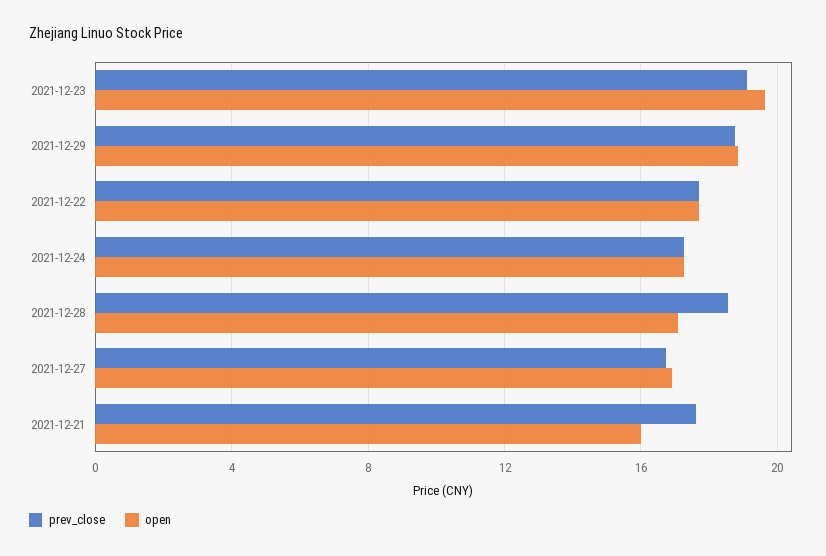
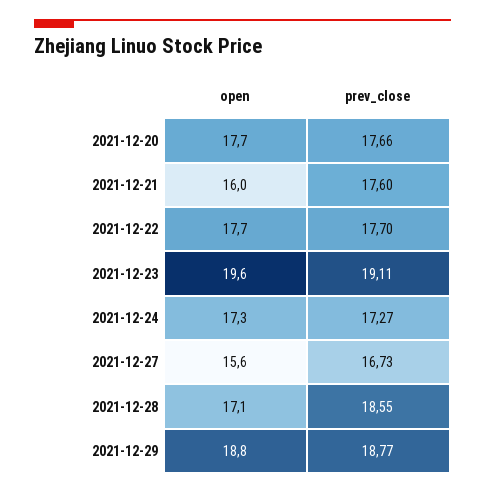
open, 2021-12-27: 17 -> 15.6
open, 2021-12-20: none -> 17.7
prev_close, 2021-12-20: none -> 17.66

